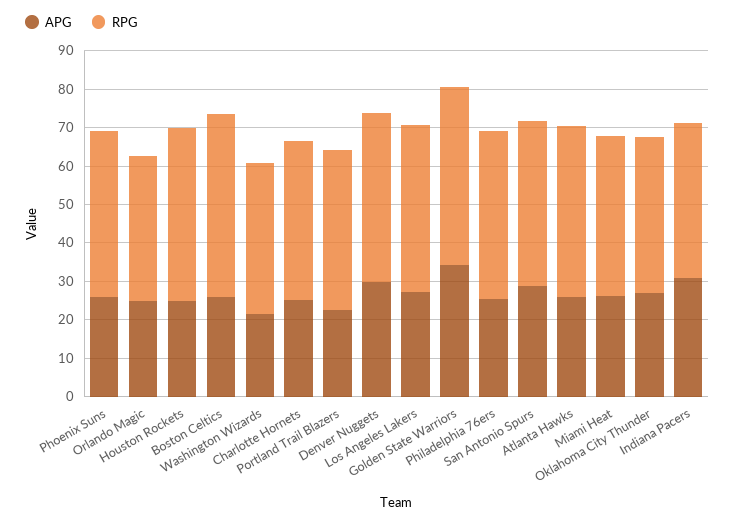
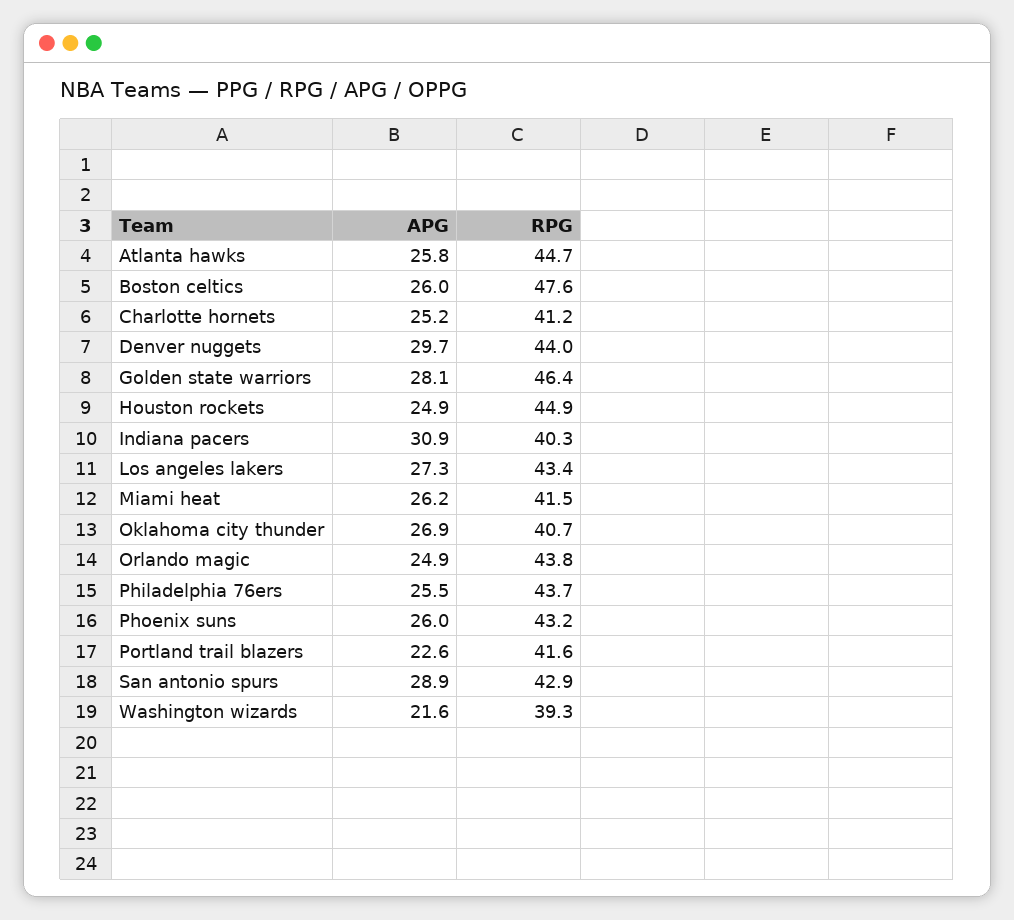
RPG, Orlando Magic: 37.5 -> 43.8
APG, Golden State Warriors: 35 -> 28.1

